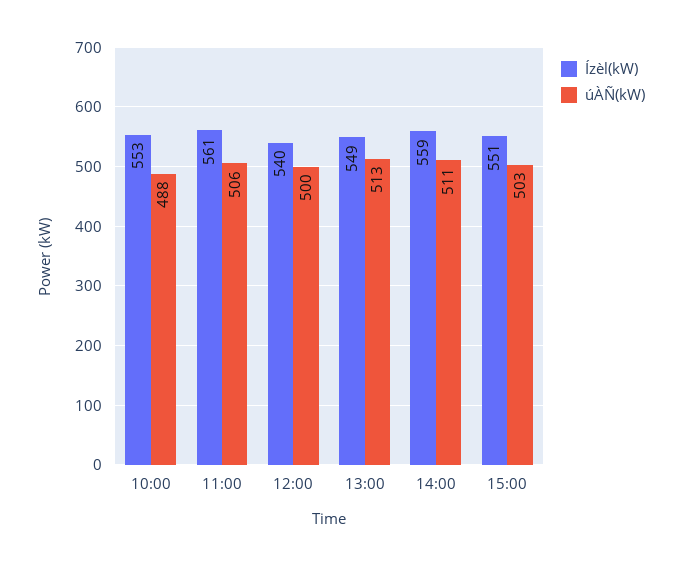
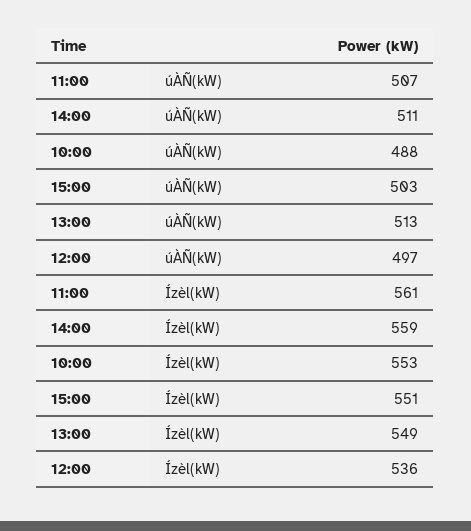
úÀÑ(kW), 11:00: 506 -> 507
Ízèl(kW), 12:00: 540 -> 536
úÀÑ(kW), 12:00: 500 -> 497

